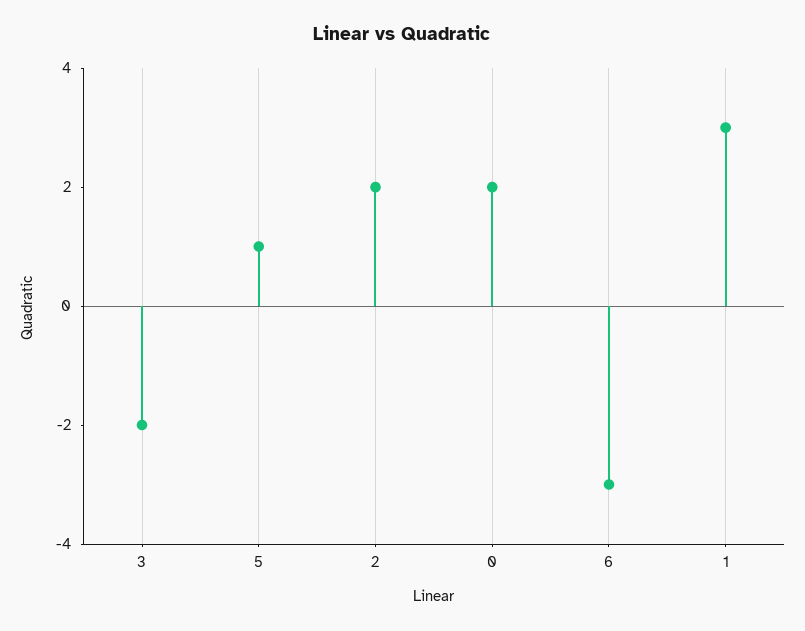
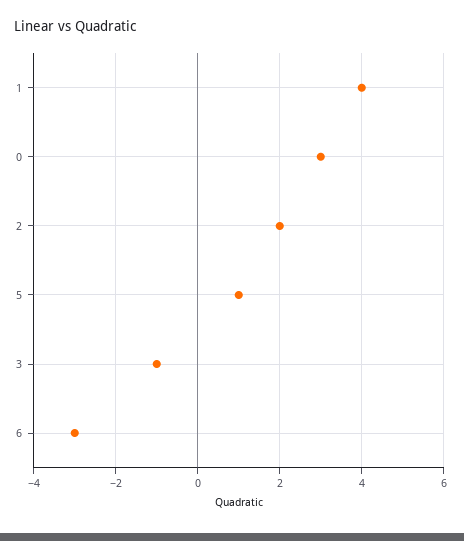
3: -2 -> -1
0: 2 -> 3
1: 3 -> 4

